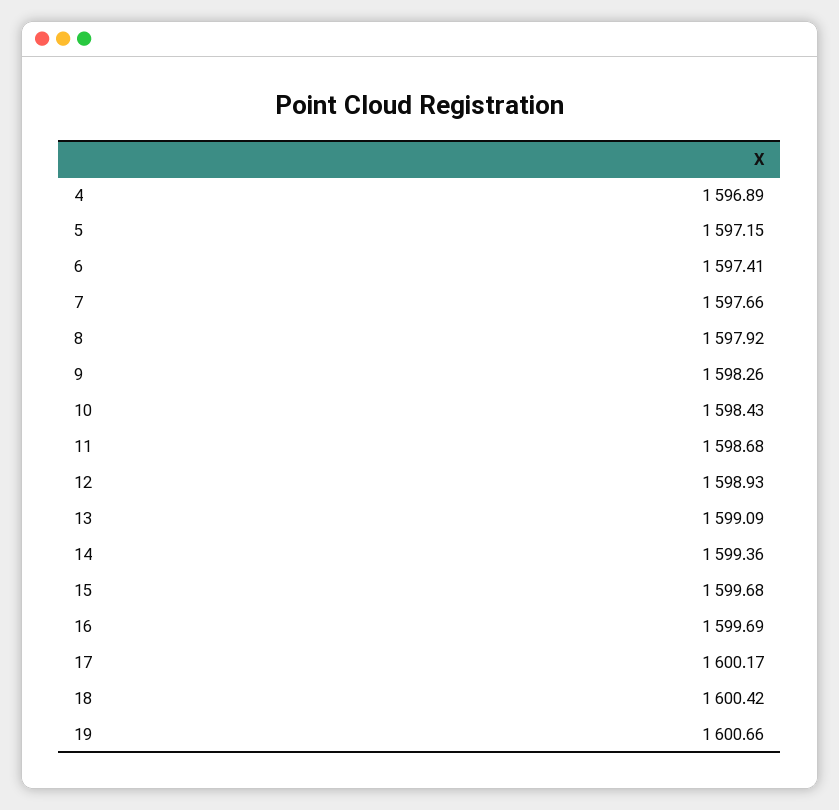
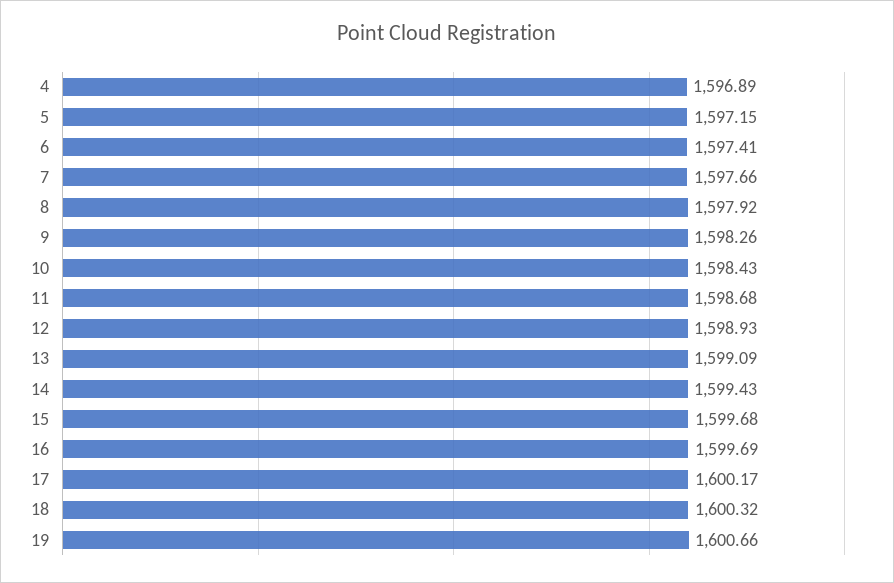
14: 1599.36 -> 1599.43
18: 1600.42 -> 1600.32

